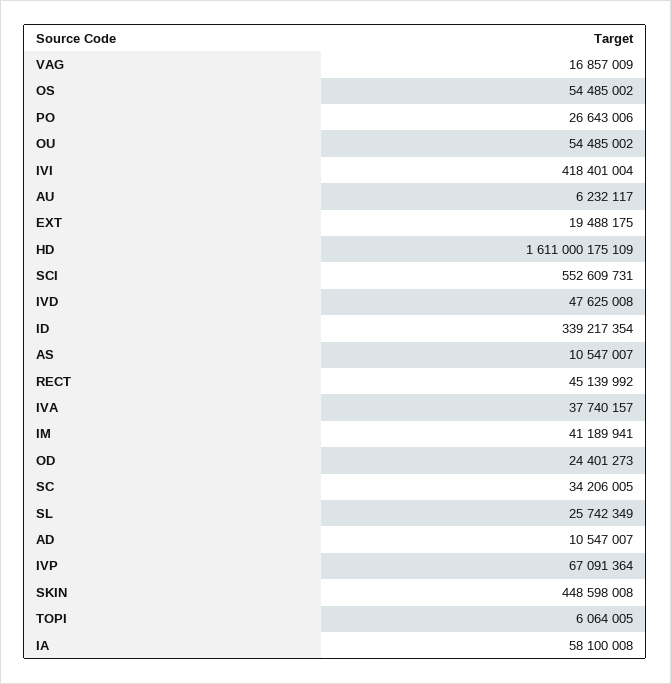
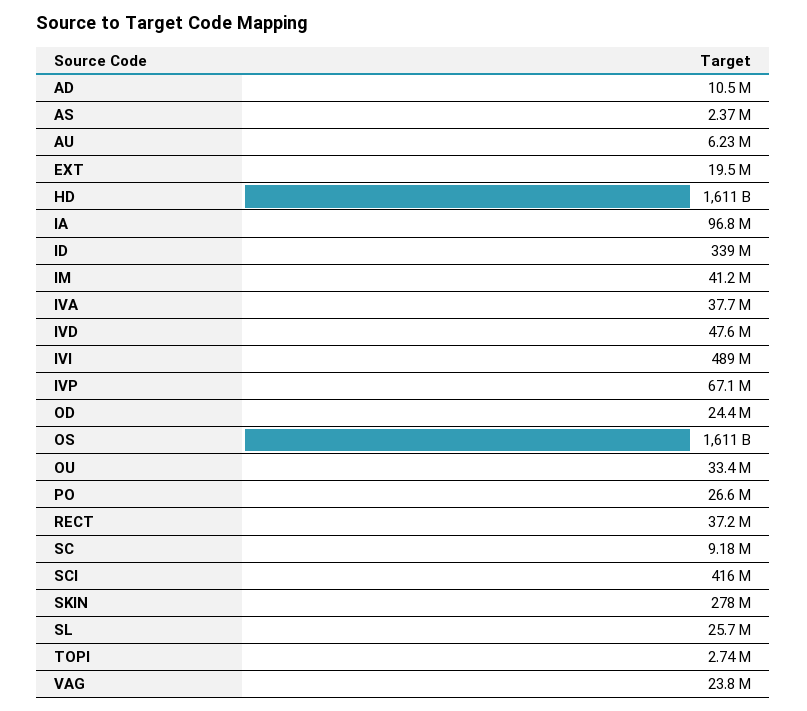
VAG: 16857009 -> 23800000
OS: 54485002 -> 1611000000000
OU: 54485002 -> 33400000
IVI: 418401004 -> 489000000
SCI: 552609731 -> 416000000
AS: 10547007 -> 2370000
RECT: 45139992 -> 37200000
SC: 34206005 -> 9180000
SKIN: 448598008 -> 278000000
TOPI: 6064005 -> 2740000
IA: 58100008 -> 96800000

